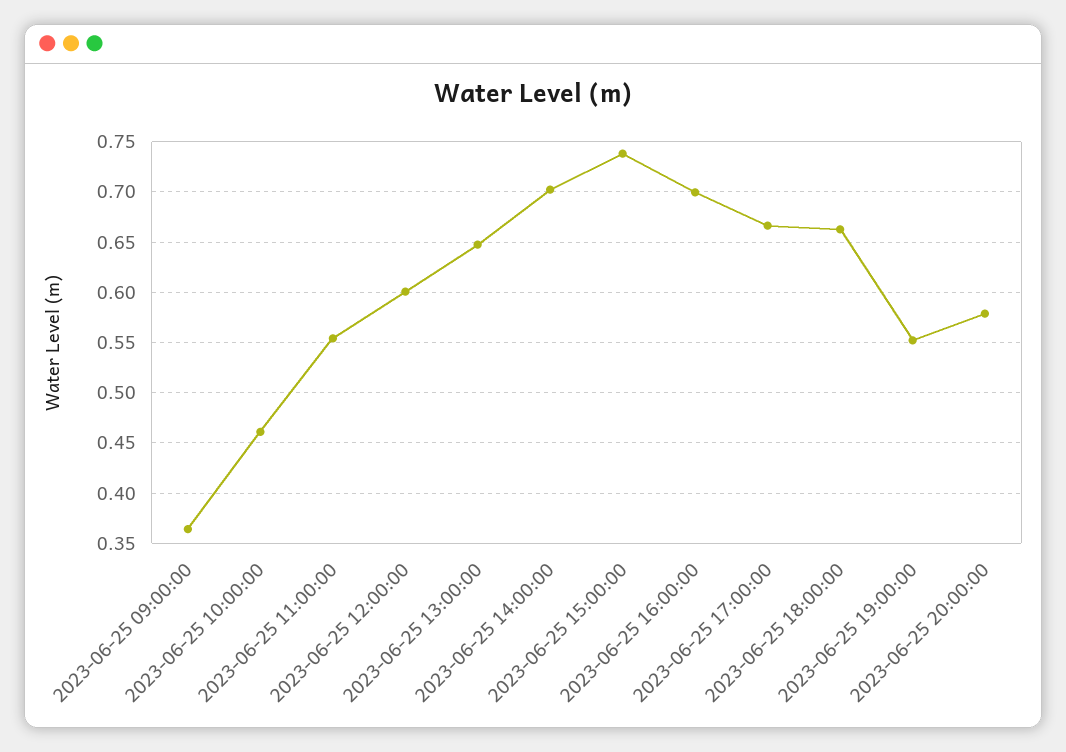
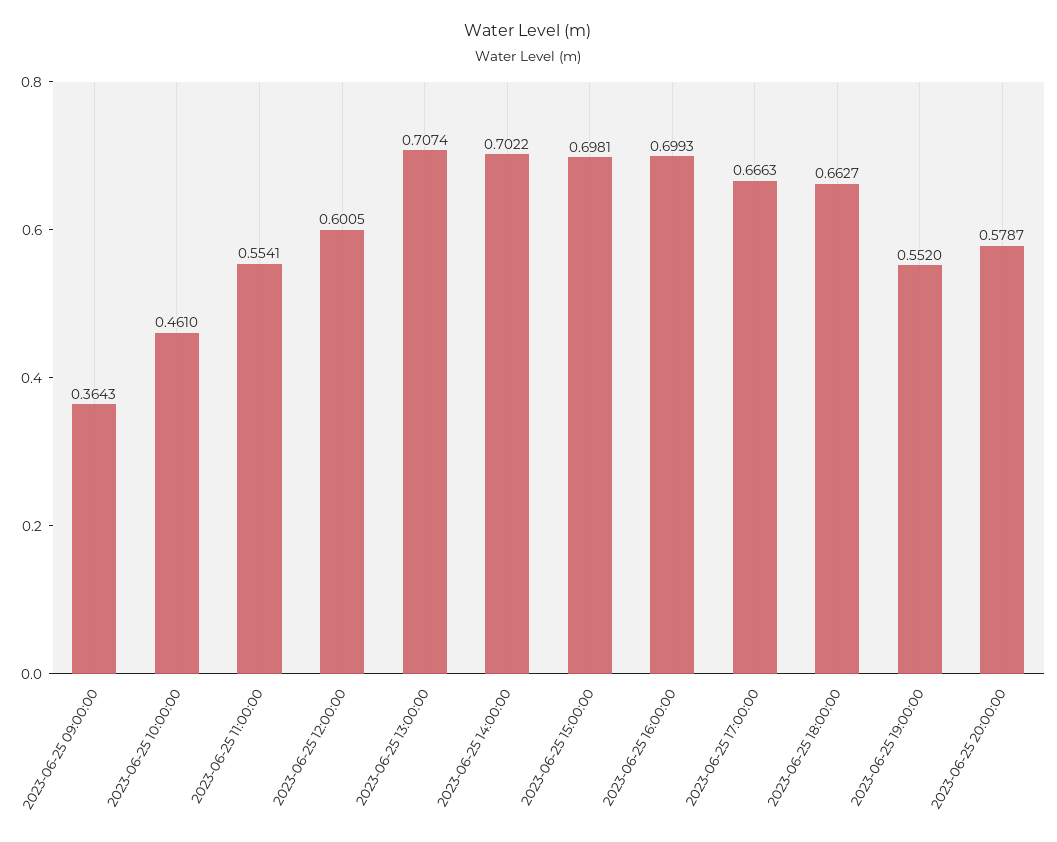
2023-06-25 13:00:00: 0.65 -> 0.7074
2023-06-25 15:00:00: 0.74 -> 0.6981

